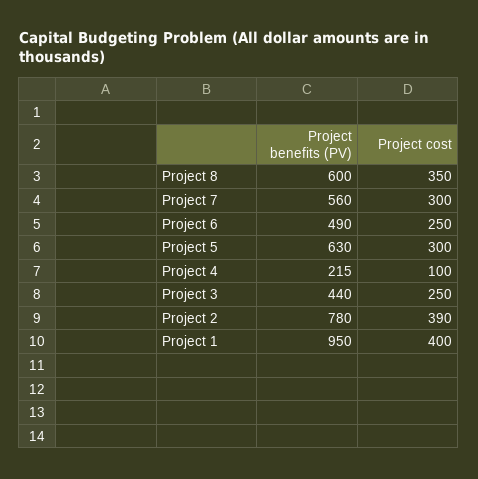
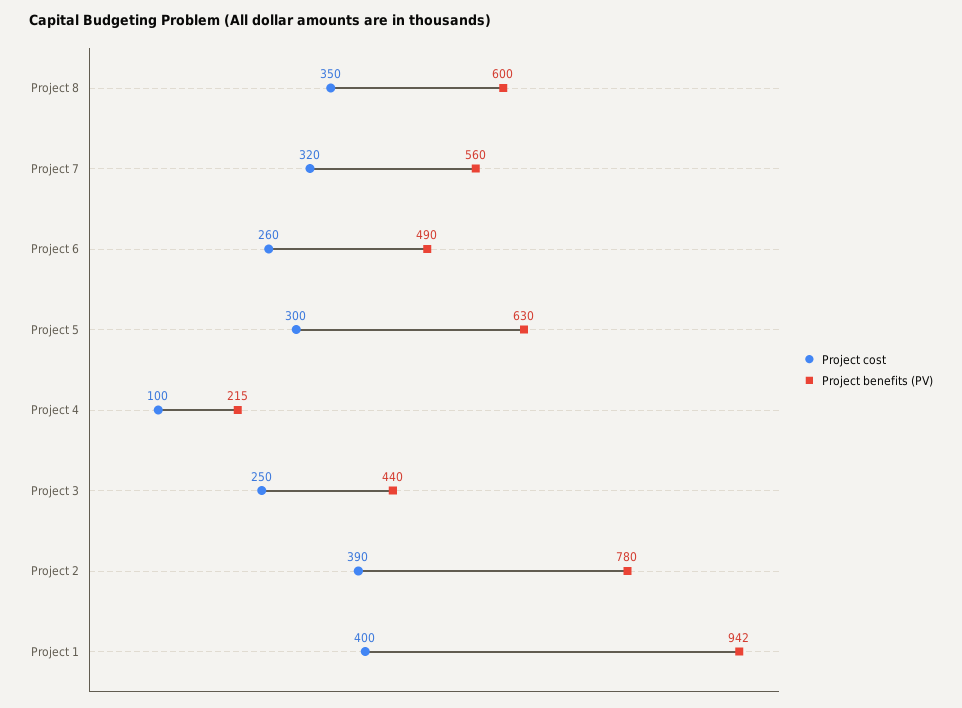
Project cost, Project 7: 300 -> 320
Project cost, Project 6: 250 -> 260
Project benefits (PV), Project 1: 950 -> 942

